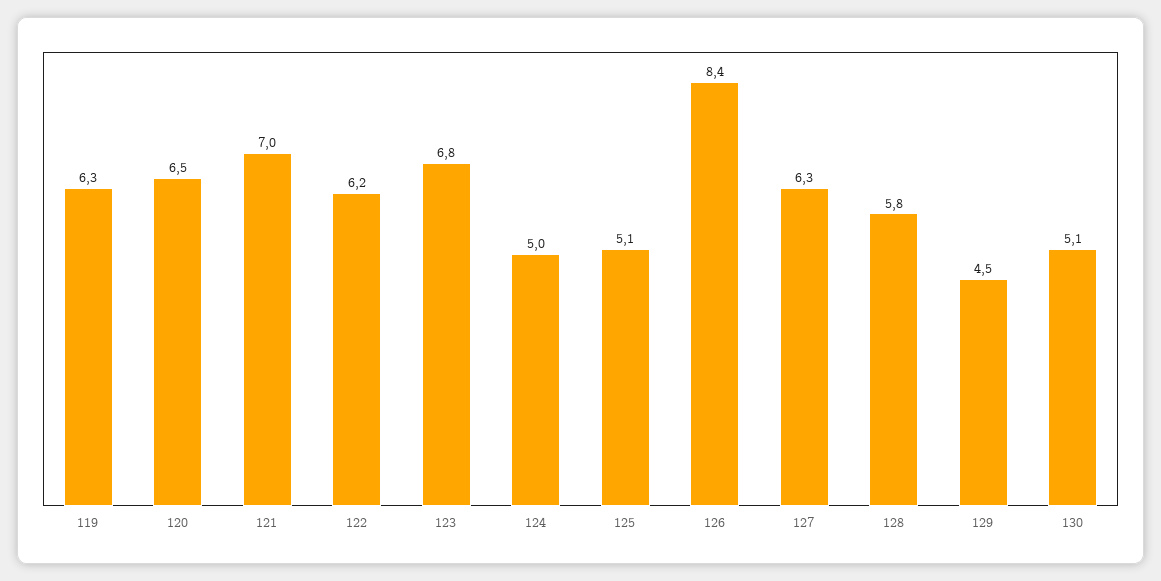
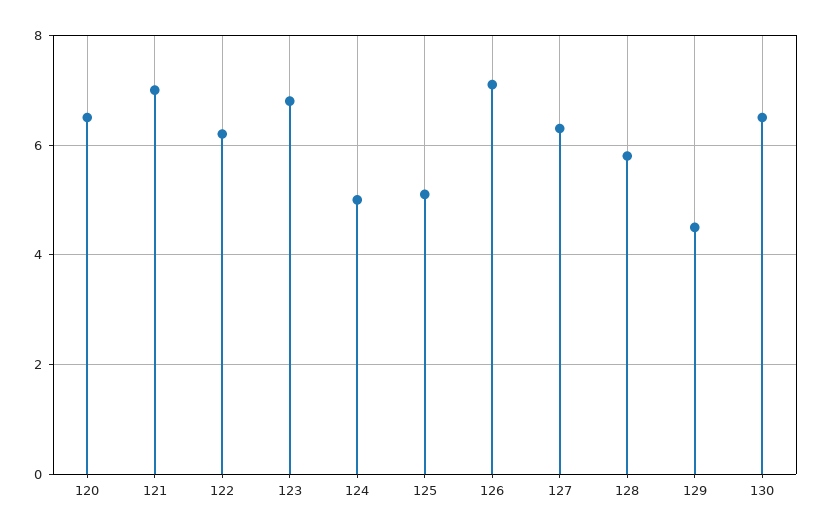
119: 6.3 -> none
126: 8.4 -> 7
130: 5.1 -> 6.5

